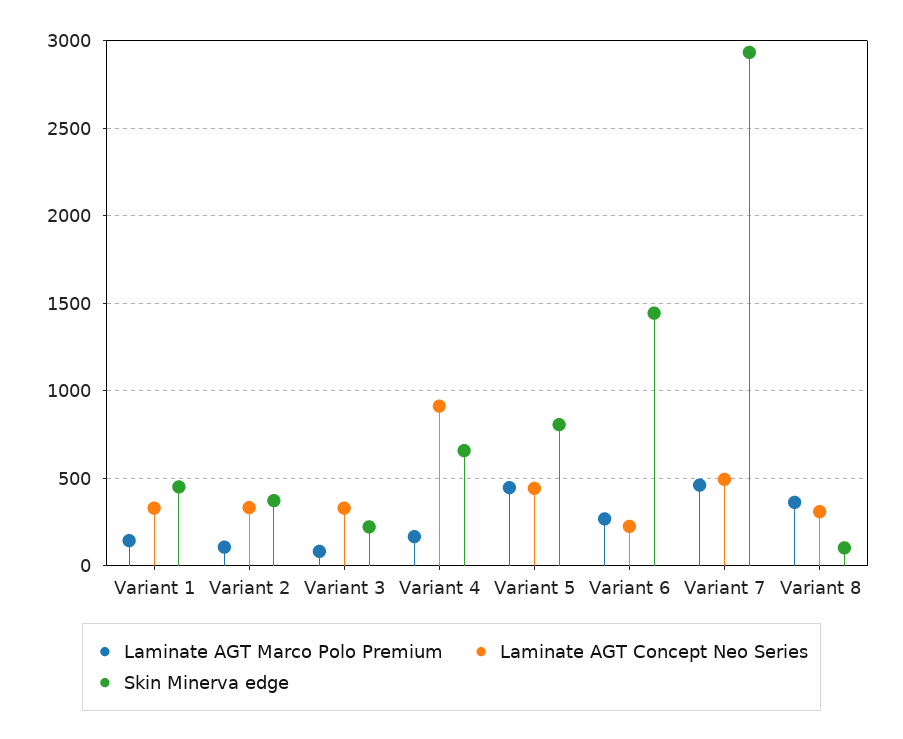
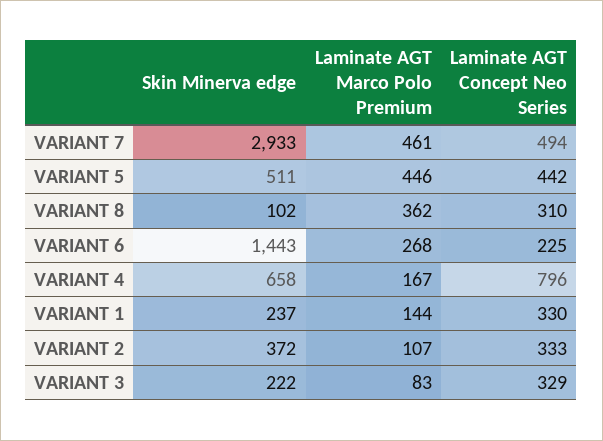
Skin Minerva edge, Variant 1: 450 -> 237
Laminate AGT Concept Neo Series, Variant 4: 900 -> 796
Skin Minerva edge, Variant 5: 800 -> 511

